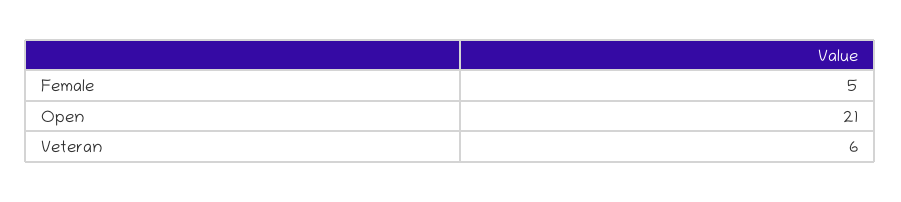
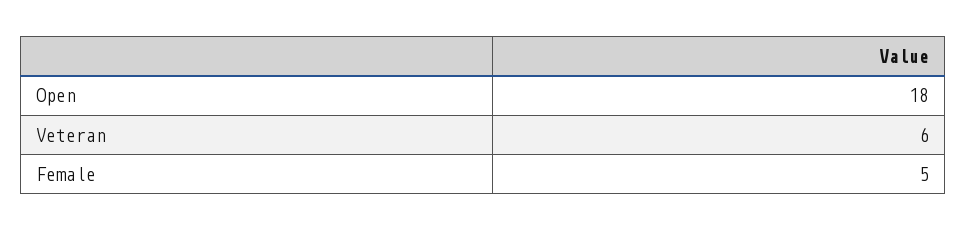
Open: 21 -> 18

